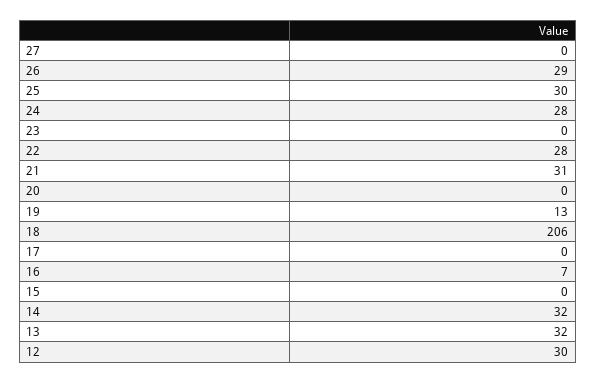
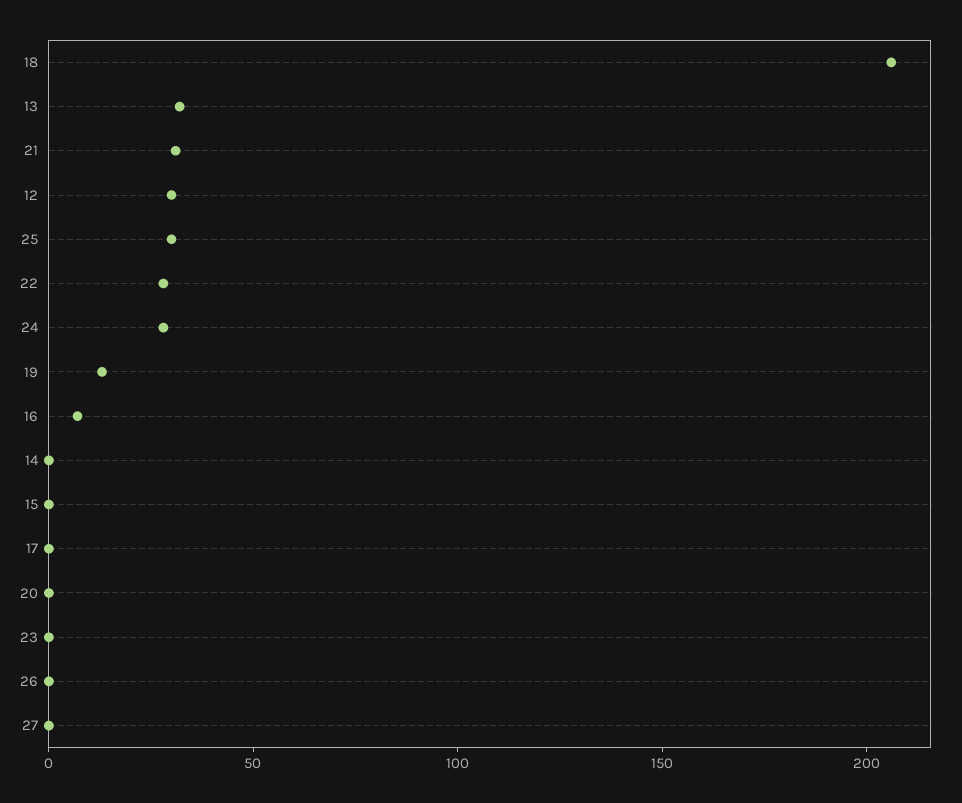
26: 29 -> 0
14: 32 -> 0

